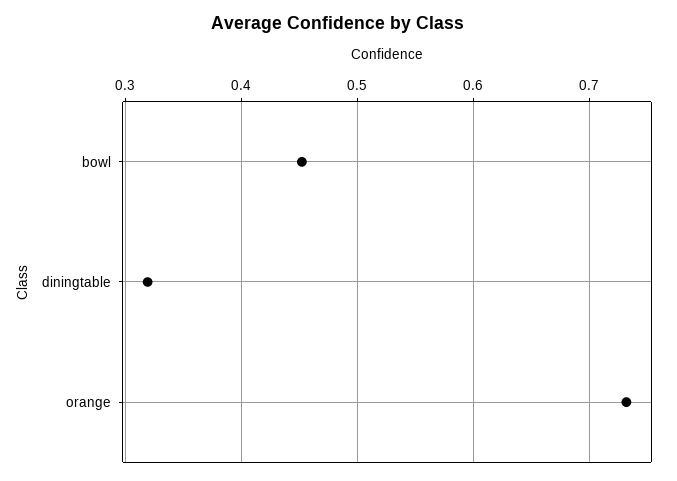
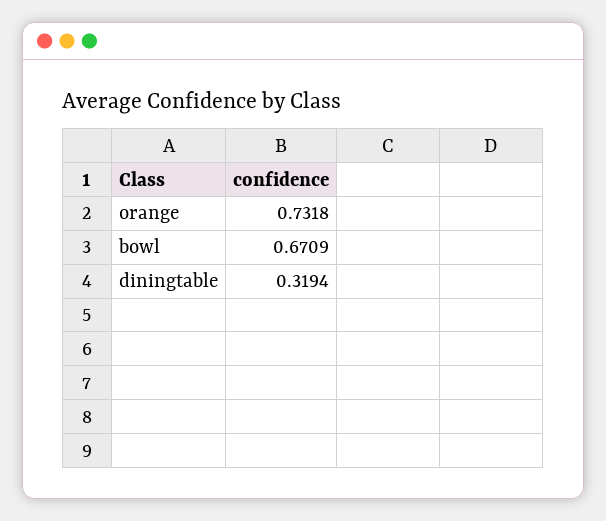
bowl: 0.45 -> 0.6709

